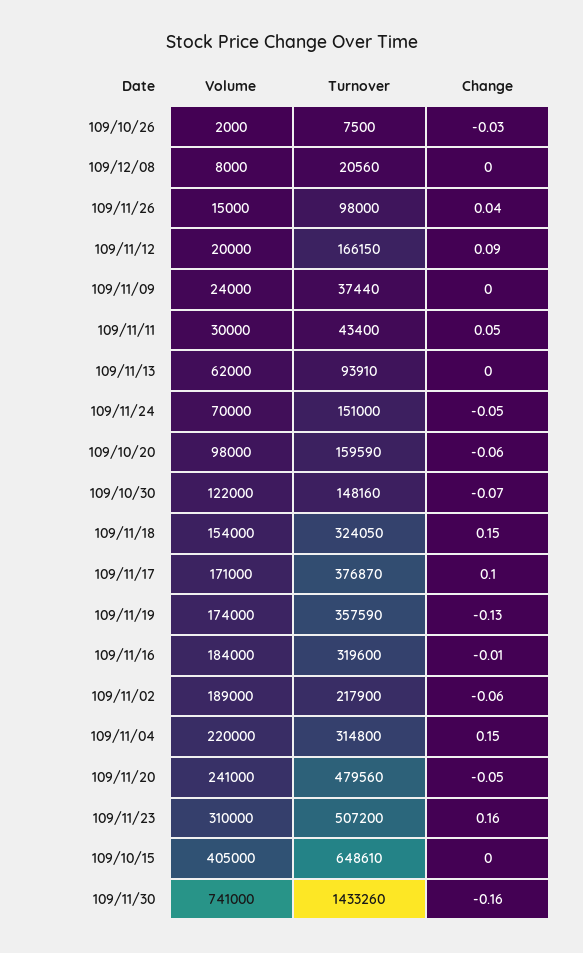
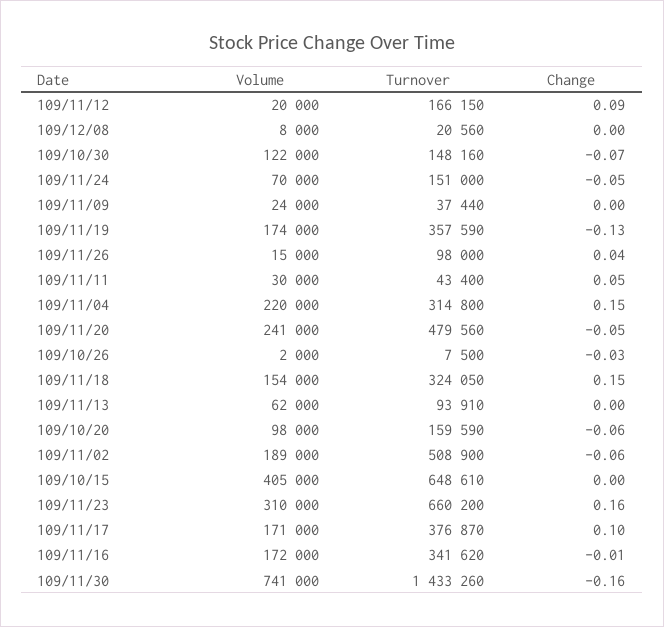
Volume, 109/11/16: 184000 -> 172000
Turnover, 109/11/16: 319600 -> 341620
Turnover, 109/11/02: 217900 -> 508900
Turnover, 109/11/23: 507200 -> 660200

